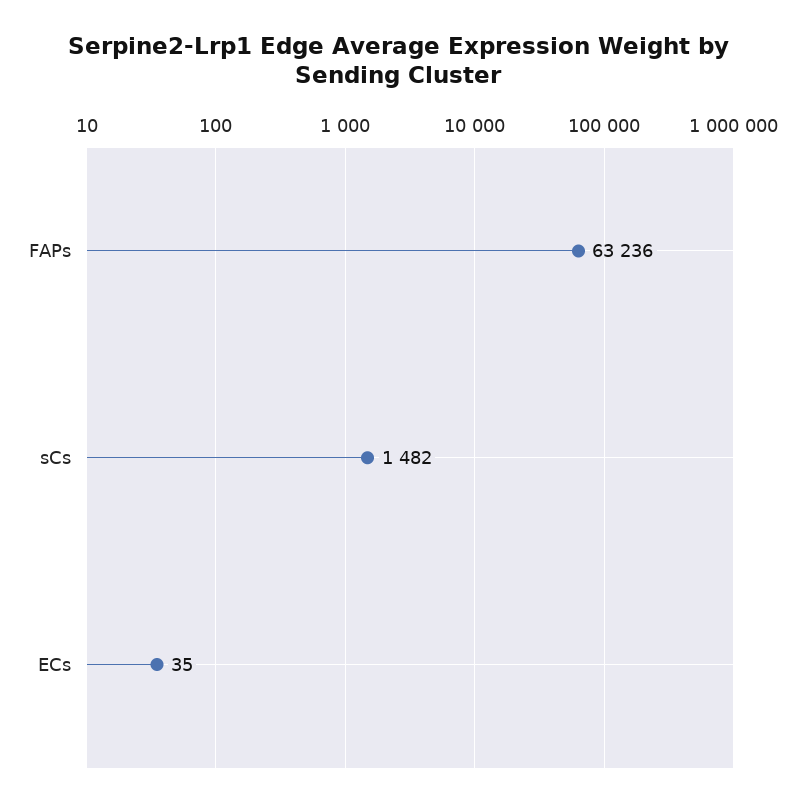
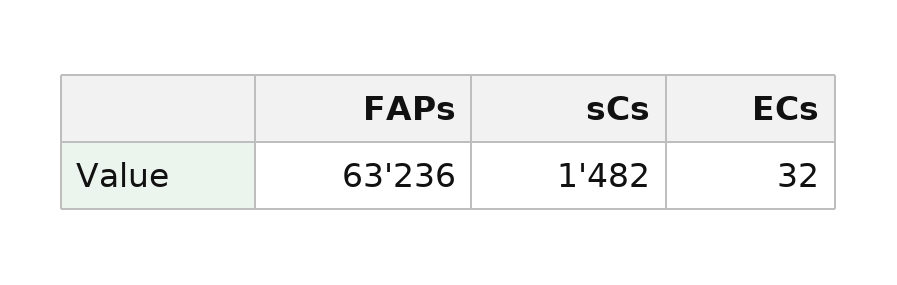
ECs: 35 -> 32

